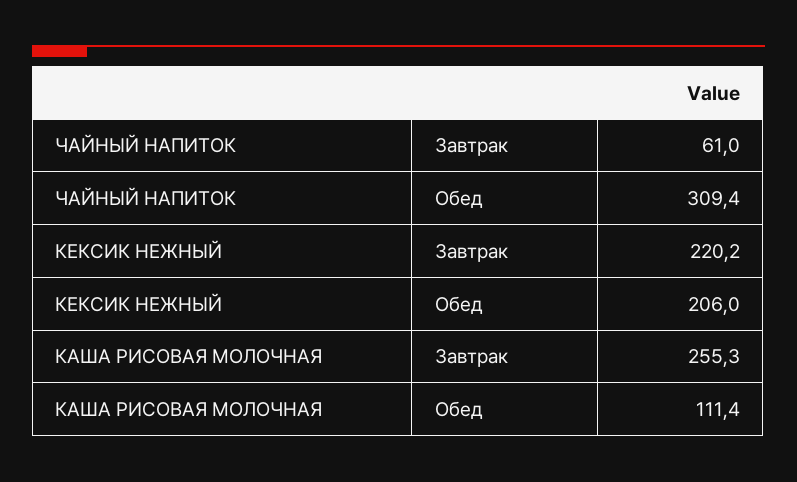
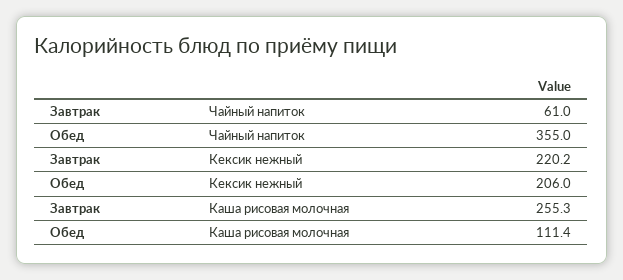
ЧАЙНЫЙ НАПИТОК, Обед: 309.4 -> 355

